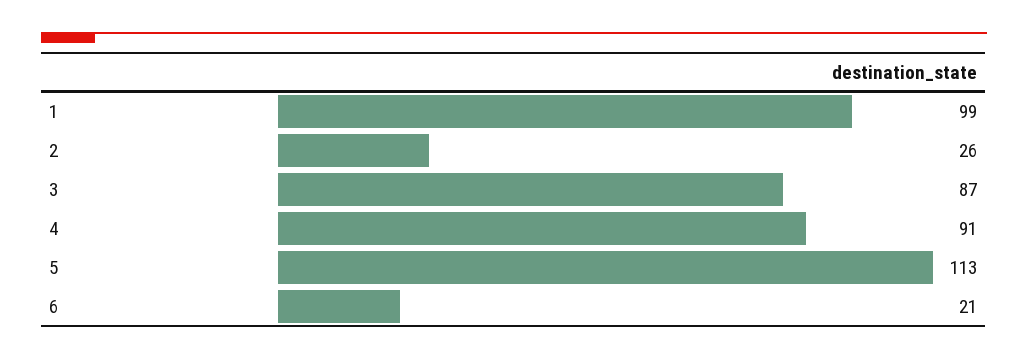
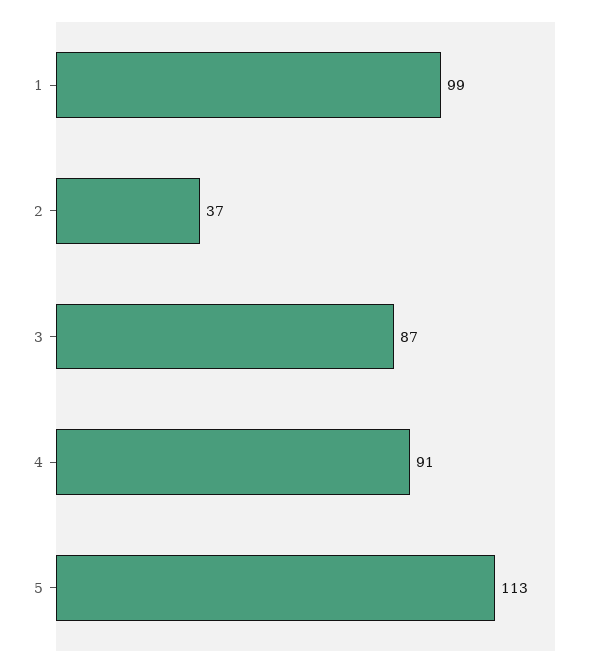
2: 26 -> 37
6: 21 -> none

